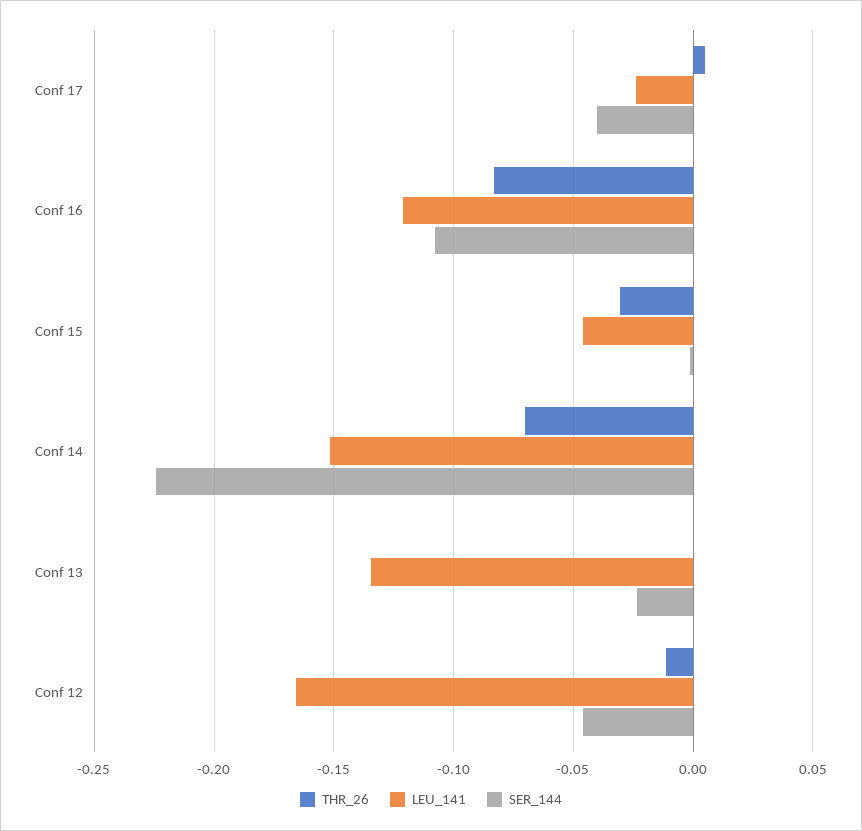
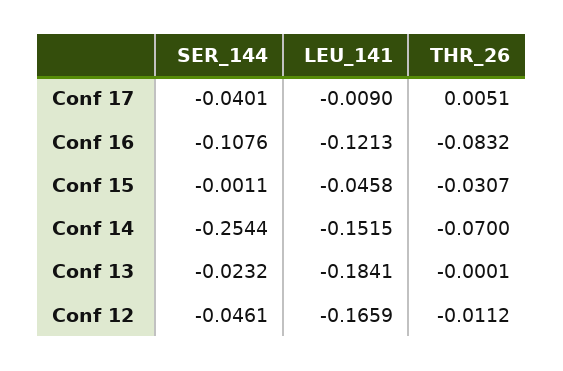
LEU_141, Conf 17: -0.025 -> -0.009
SER_144, Conf 14: -0.225 -> -0.2544
LEU_141, Conf 13: -0.135 -> -0.1841

